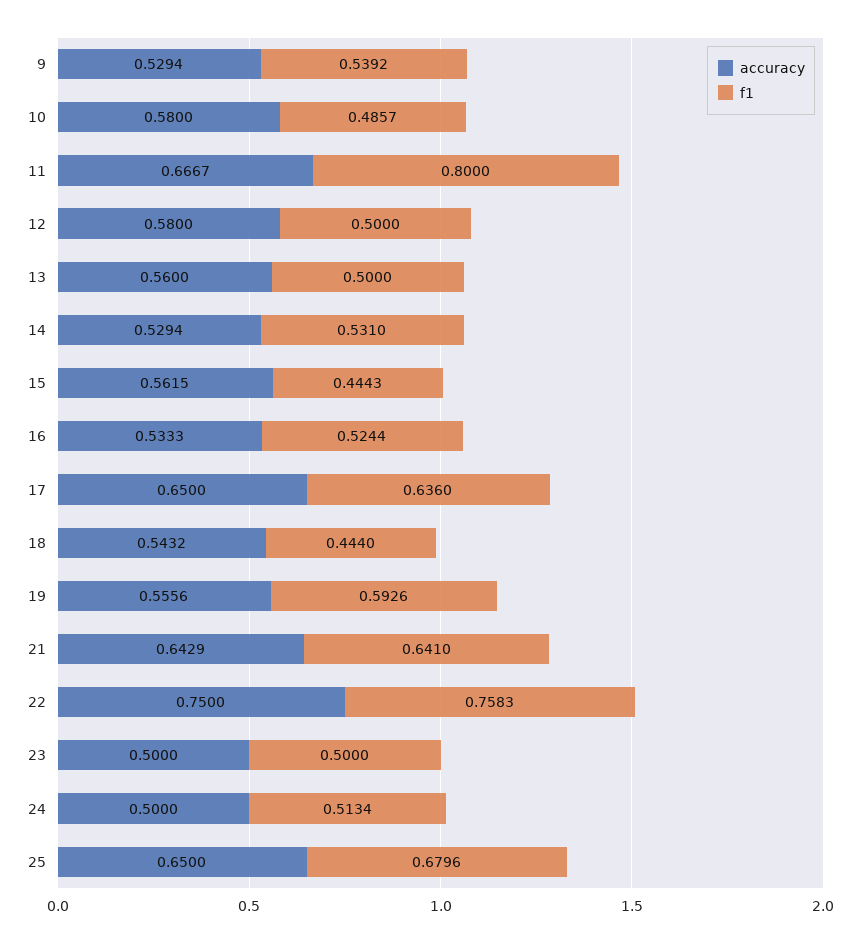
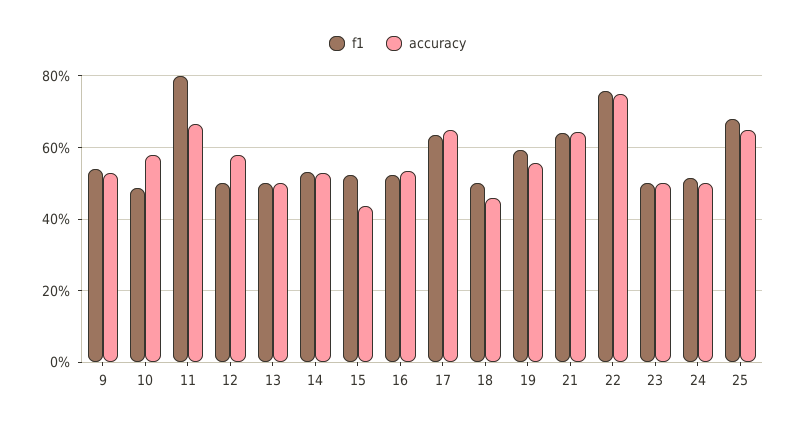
accuracy, 13: 0.56 -> 0.5
accuracy, 15: 0.5615 -> 0.44
f1, 15: 0.4443 -> 0.52
accuracy, 18: 0.5432 -> 0.46
f1, 18: 0.444 -> 0.5

